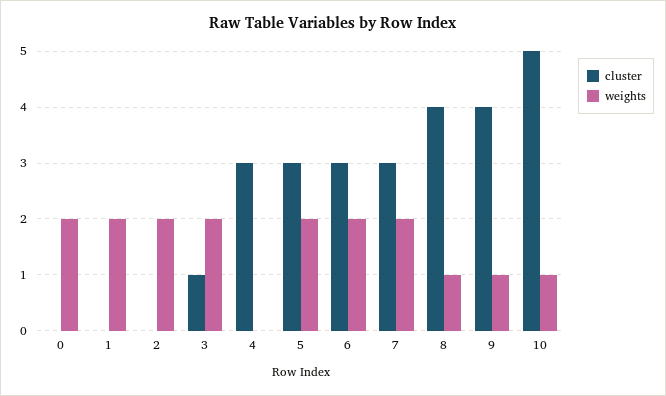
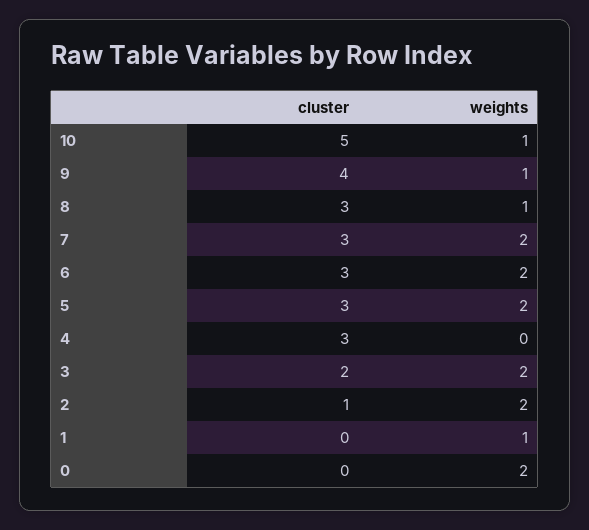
weights, 1: 2 -> 1
cluster, 2: 0 -> 1
cluster, 3: 1 -> 2
cluster, 8: 4 -> 3

